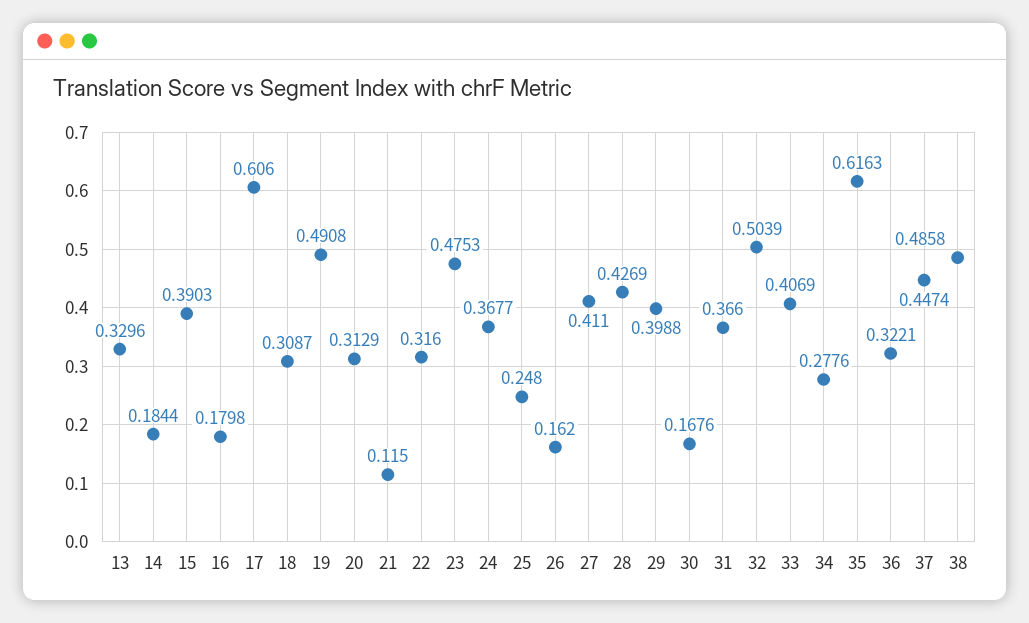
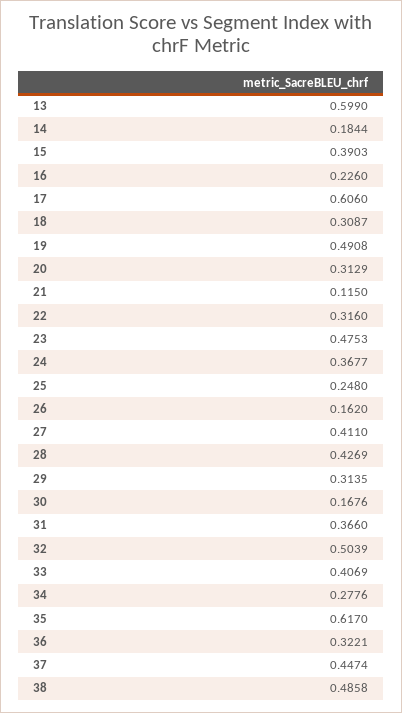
13: 0.3296 -> 0.599
16: 0.1798 -> 0.226
29: 0.3988 -> 0.3135
35: 0.6163 -> 0.617

